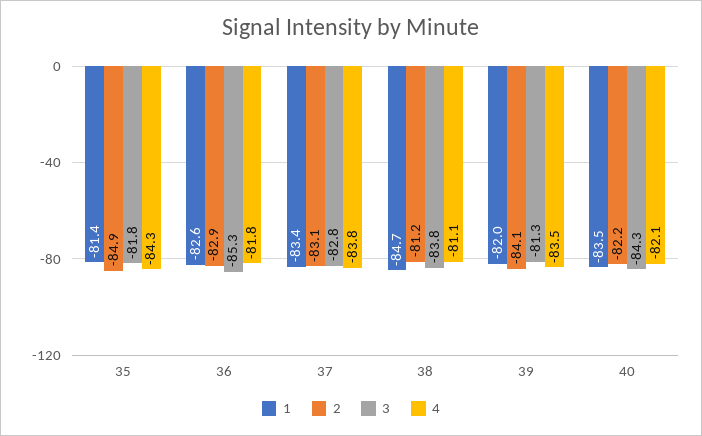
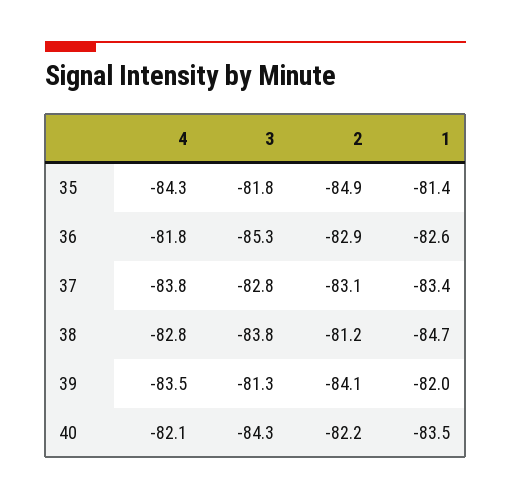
4, 38: -81.1 -> -82.8

